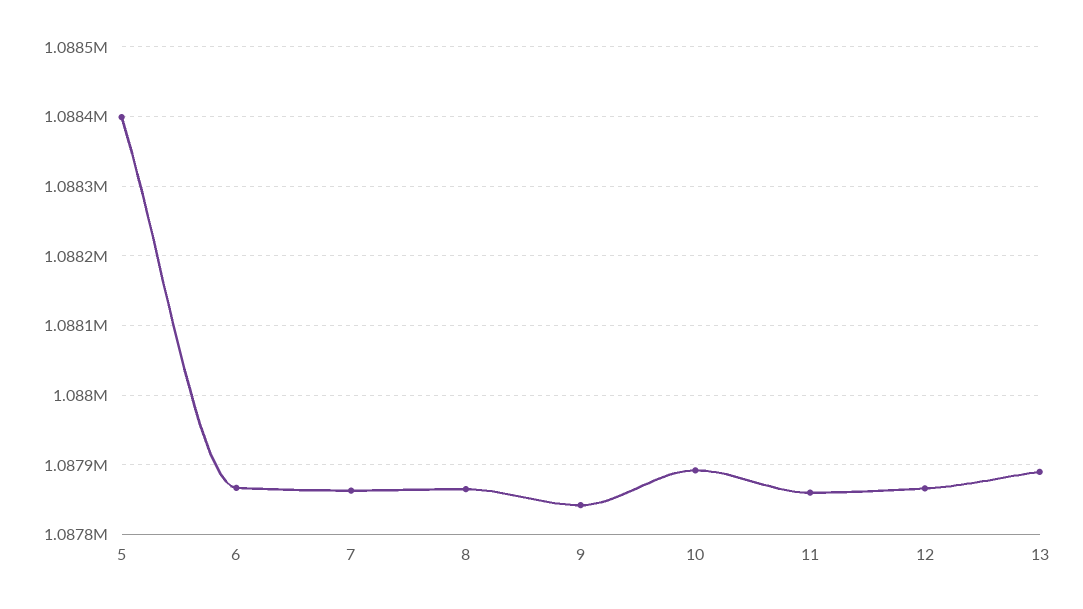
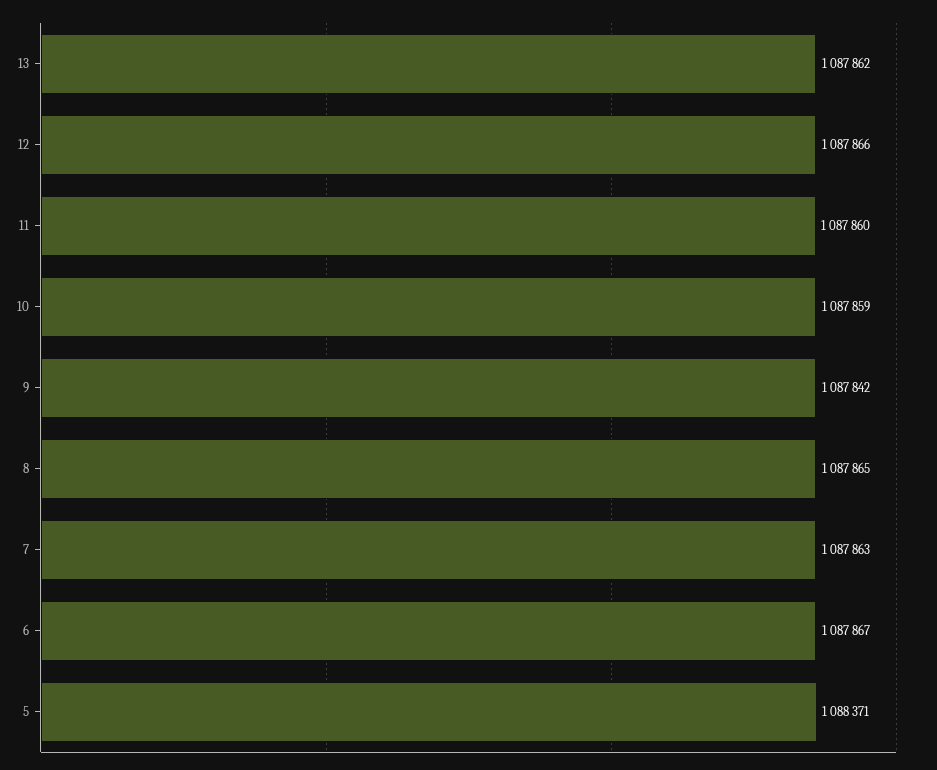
5: 1088400 -> 1088371
10: 1087890 -> 1087859
13: 1087890 -> 1087862

